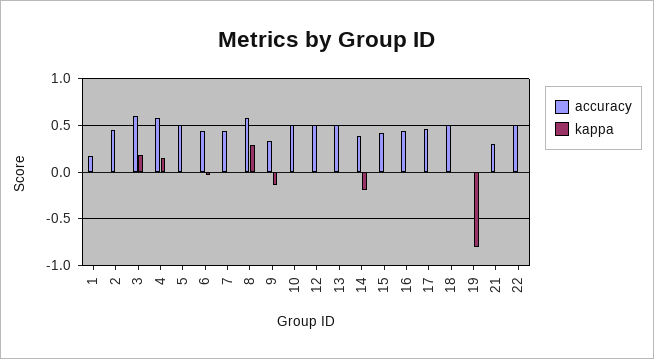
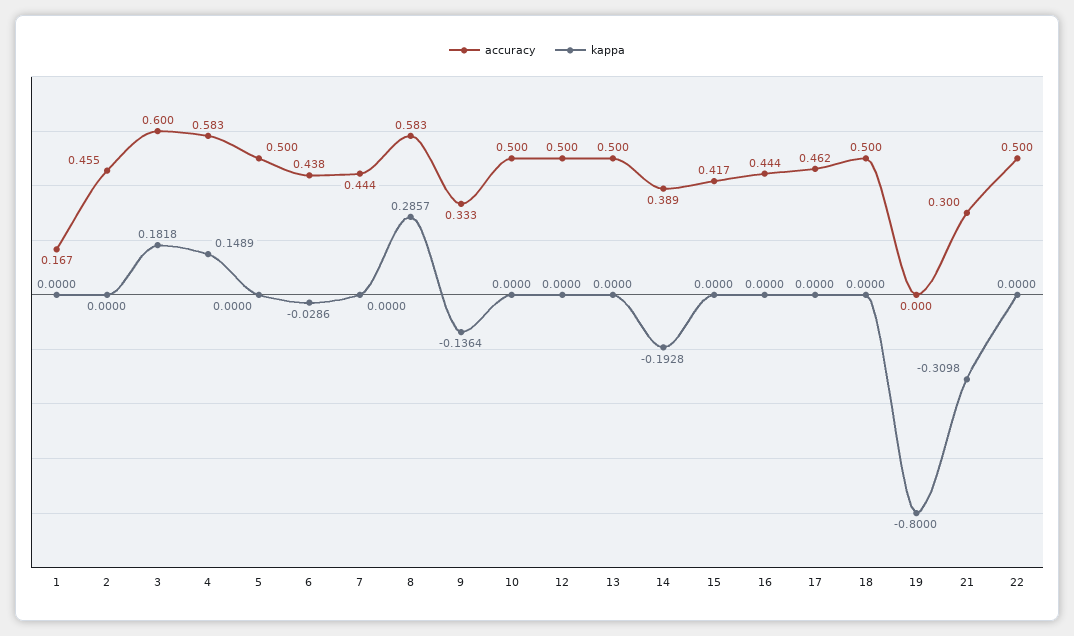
kappa, 21: 0 -> -0.3098

